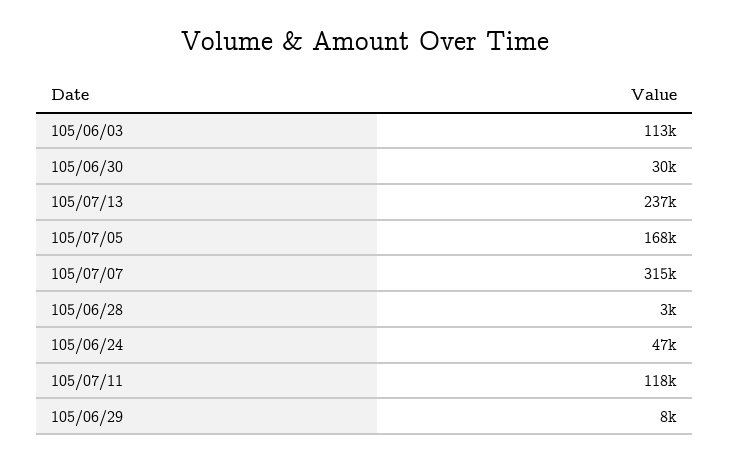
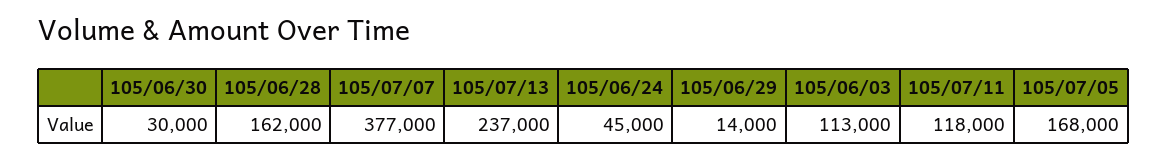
105/07/07: 315000 -> 377000
105/06/28: 3000 -> 162000
105/06/24: 47000 -> 45000
105/06/29: 8000 -> 14000

